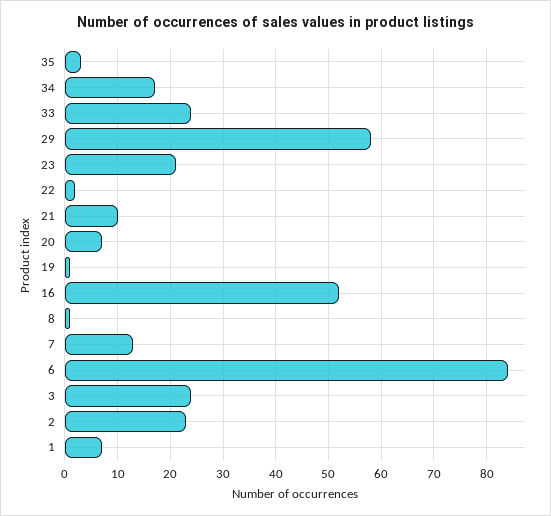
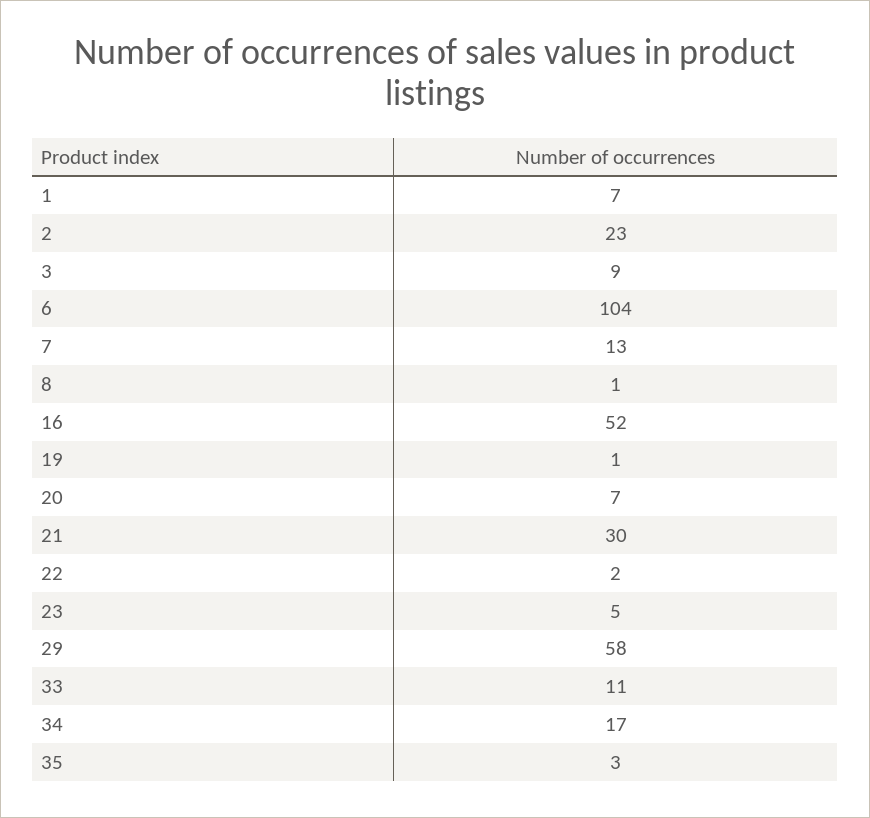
33: 25 -> 11
23: 20 -> 5
21: 10 -> 30
6: 85 -> 104
3: 25 -> 9

